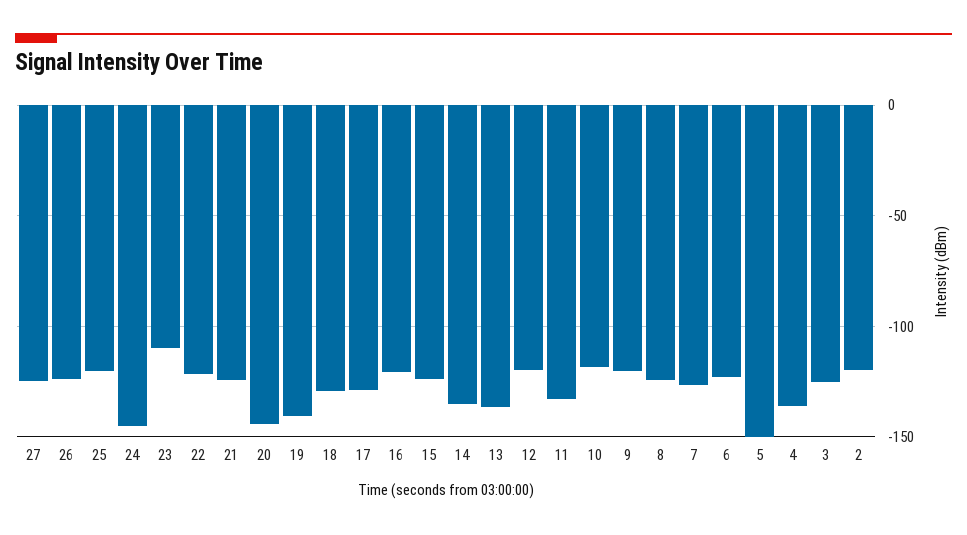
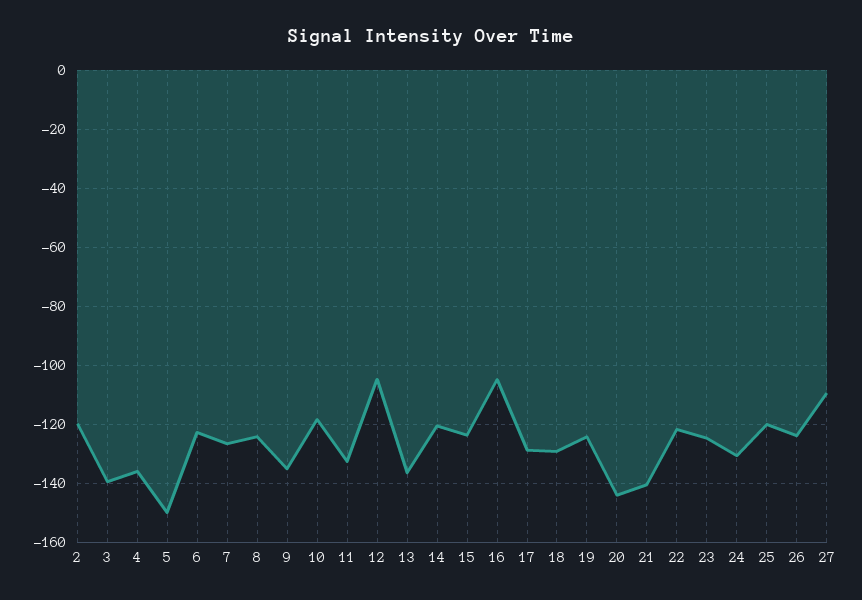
27: -125 -> -110
24: -145 -> -130
23: -110 -> -125
21: -125 -> -140
19: -140 -> -125
16: -120 -> -105
14: -135 -> -120
12: -120 -> -105
9: -120 -> -135
3: -125 -> -140

